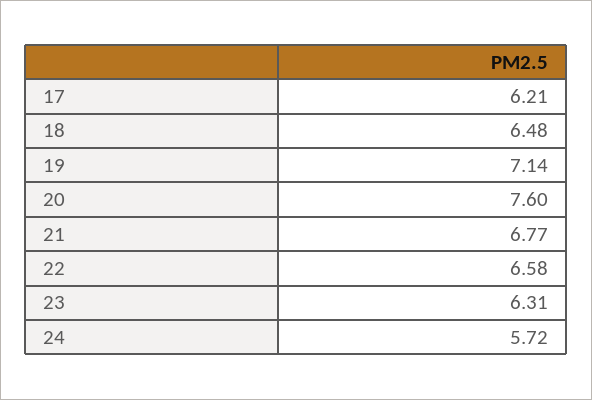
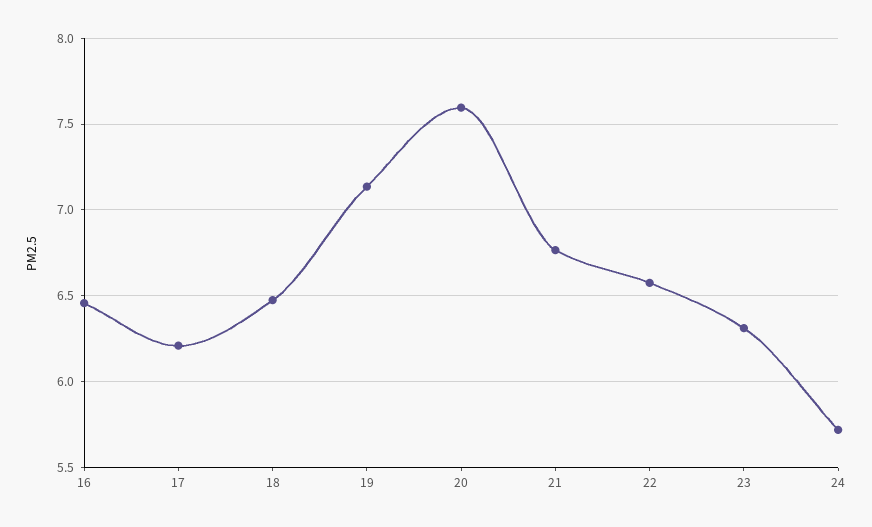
16: none -> 6.45

